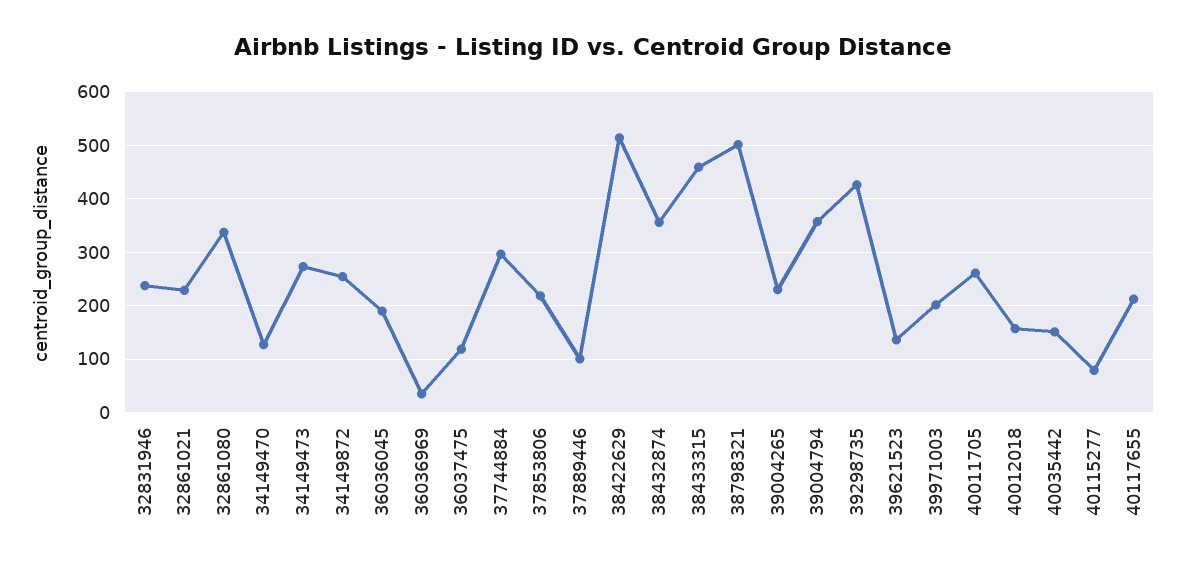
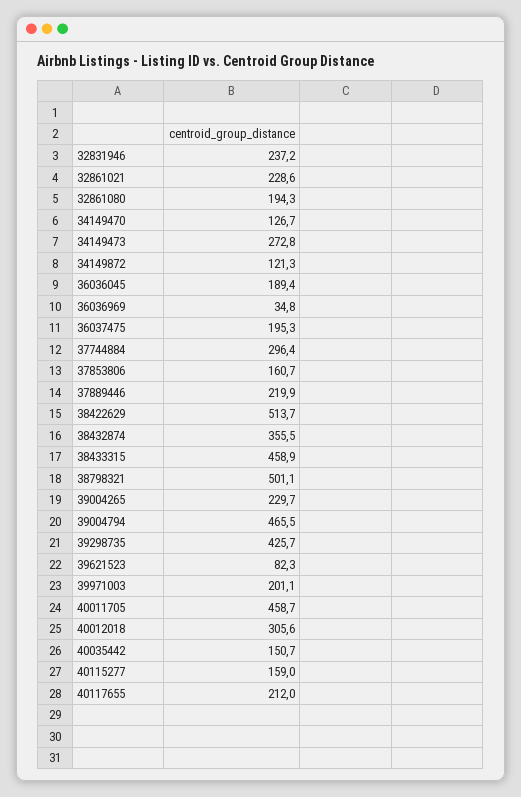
32861080: 340 -> 194.3
34149872: 260 -> 121.3
36037475: 120 -> 195.3
37853806: 220 -> 160.7
37889446: 100 -> 219.9
39004794: 360 -> 465.5
39621523: 140 -> 82.3
40011705: 260 -> 458.7
40012018: 160 -> 305.6
40115277: 80 -> 159

